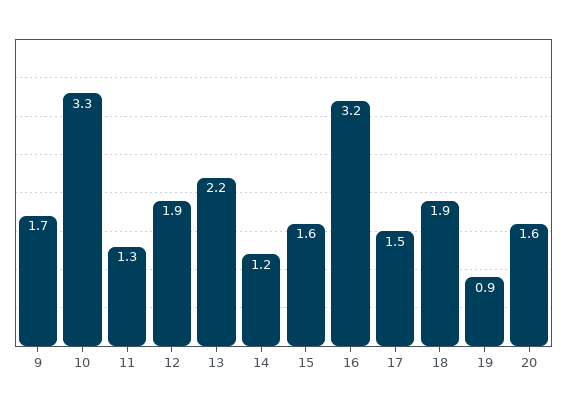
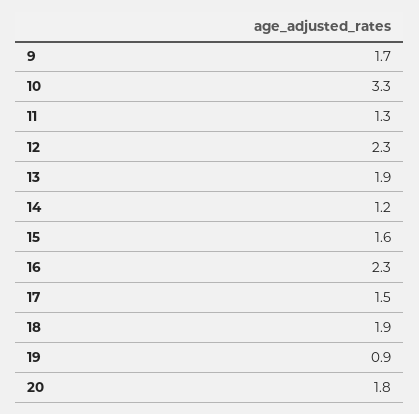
12: 1.9 -> 2.3
13: 2.2 -> 1.9
16: 3.2 -> 2.3
20: 1.6 -> 1.8

